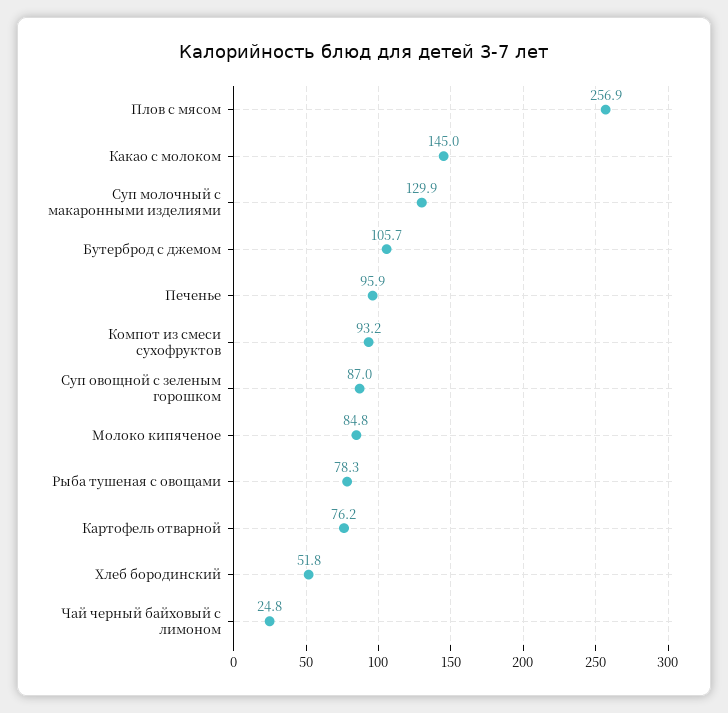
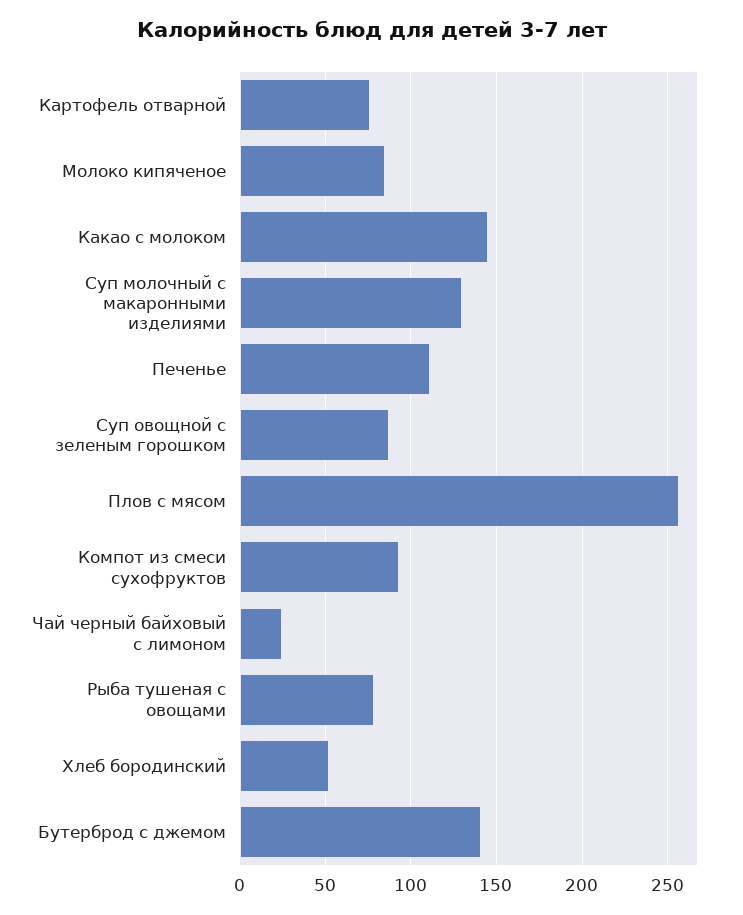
Бутерброд с джемом: 105.7 -> 140
Печенье: 95.9 -> 110

